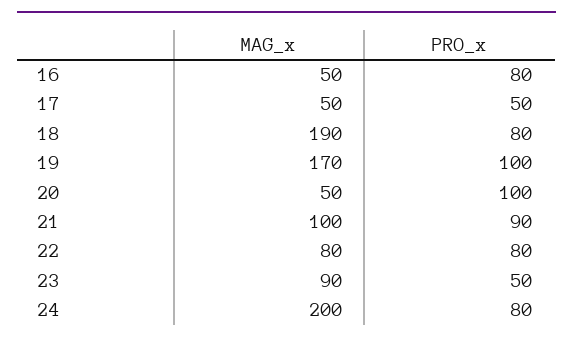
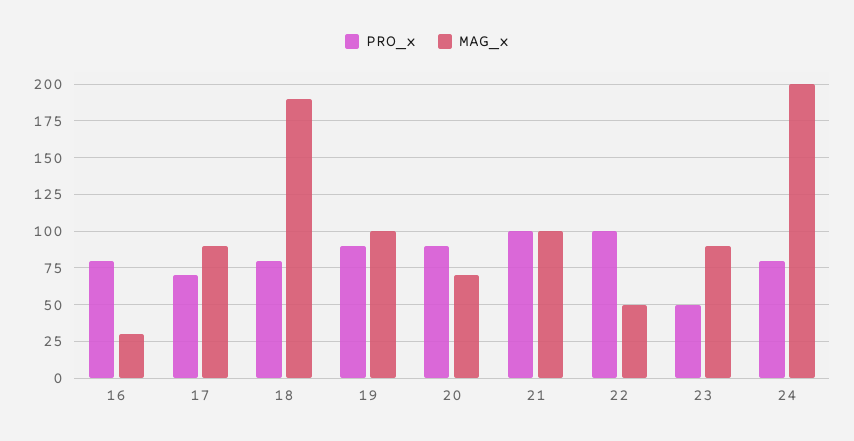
MAG_x, 16: 50 -> 30
MAG_x, 17: 50 -> 90
PRO_x, 17: 50 -> 70
MAG_x, 19: 170 -> 100
PRO_x, 19: 100 -> 90
MAG_x, 20: 50 -> 70
PRO_x, 20: 100 -> 90
PRO_x, 21: 90 -> 100
MAG_x, 22: 80 -> 50
PRO_x, 22: 80 -> 100

